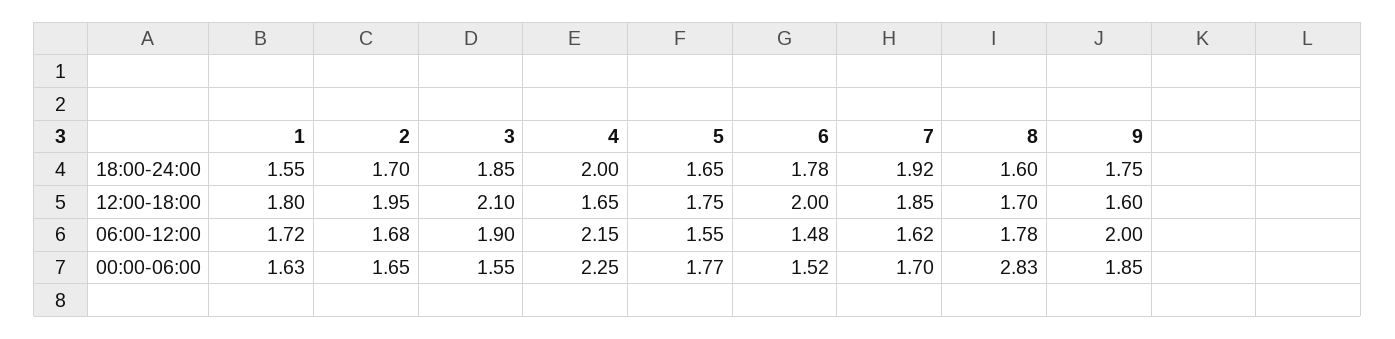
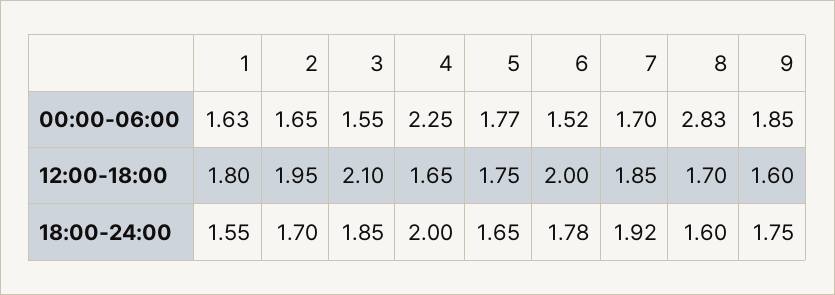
1, 06:00-12:00: 1.72 -> none
2, 06:00-12:00: 1.68 -> none
3, 06:00-12:00: 1.9 -> none
4, 06:00-12:00: 2.15 -> none
5, 06:00-12:00: 1.55 -> none
6, 06:00-12:00: 1.48 -> none
7, 06:00-12:00: 1.62 -> none
8, 06:00-12:00: 1.78 -> none
9, 06:00-12:00: 2 -> none

